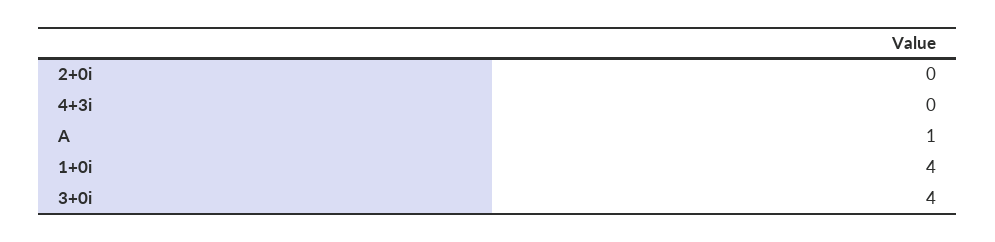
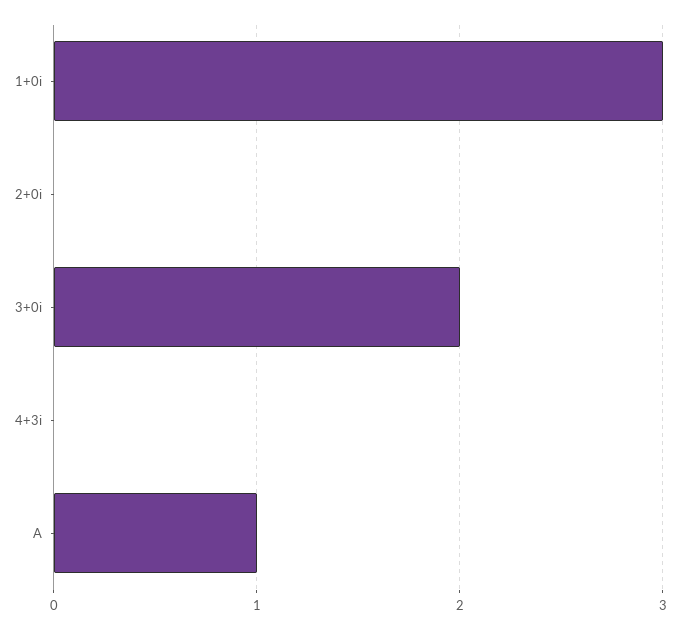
1+0i: 4 -> 3
3+0i: 4 -> 2

